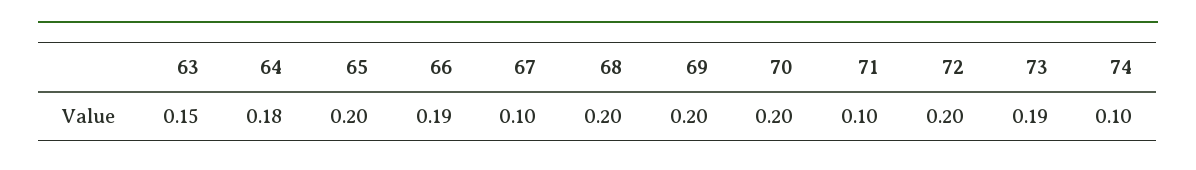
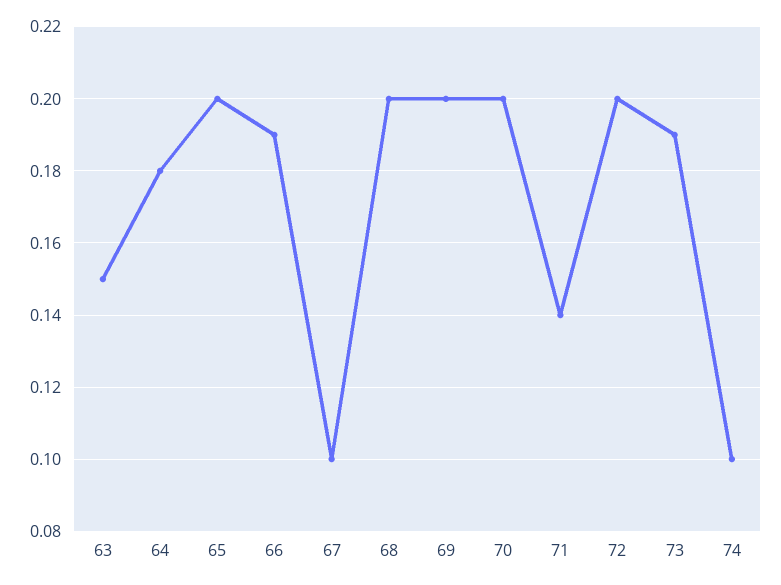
71: 0.1 -> 0.14

